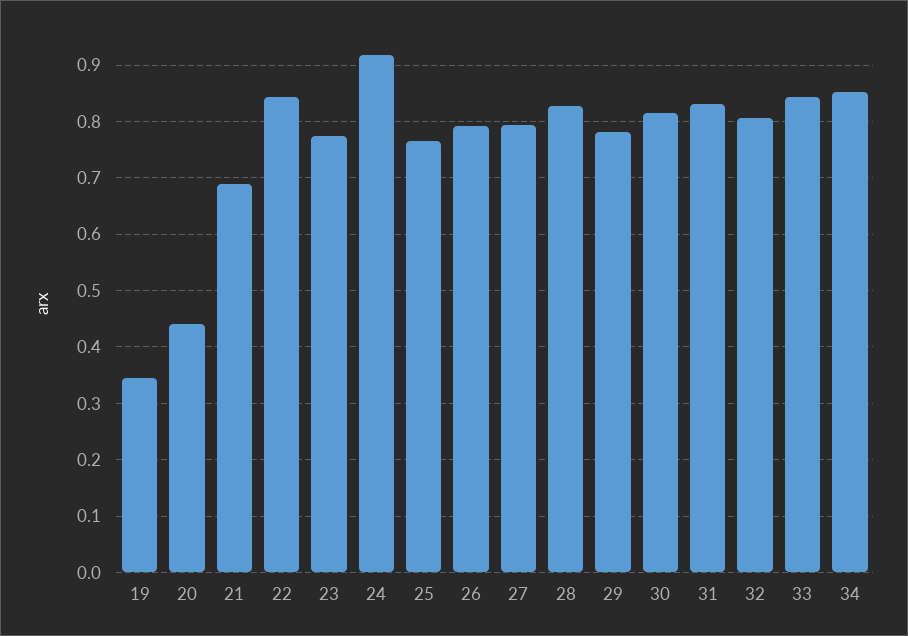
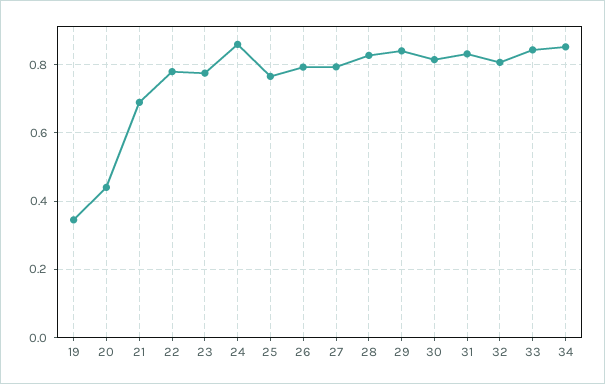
22: 0.84 -> 0.78
24: 0.92 -> 0.86
29: 0.78 -> 0.84

